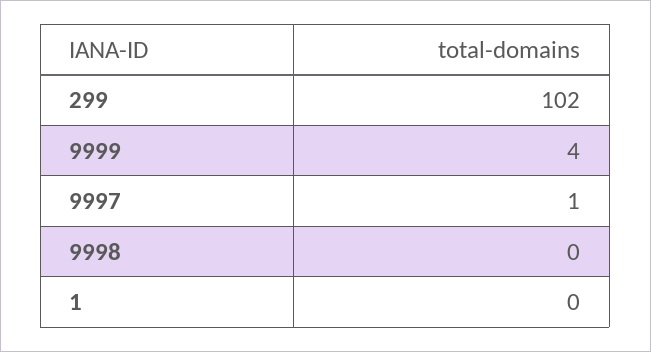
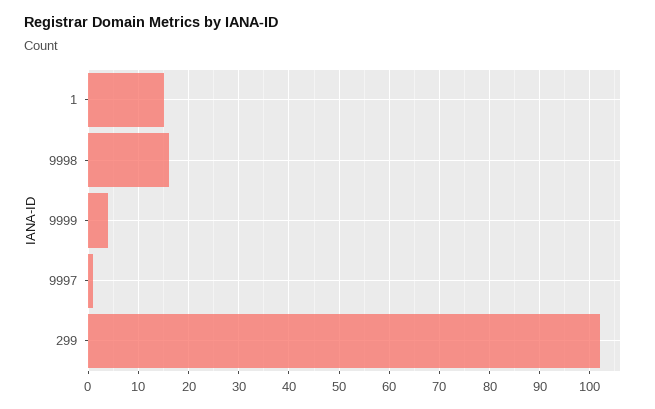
9998: 0 -> 15
1: 0 -> 15

